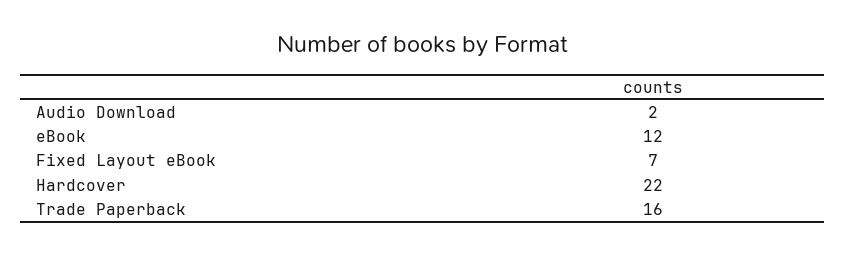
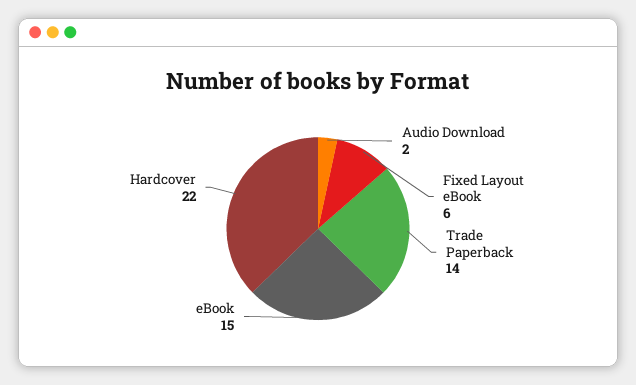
eBook: 12 -> 15
Fixed Layout eBook: 7 -> 6
Trade Paperback: 16 -> 14

